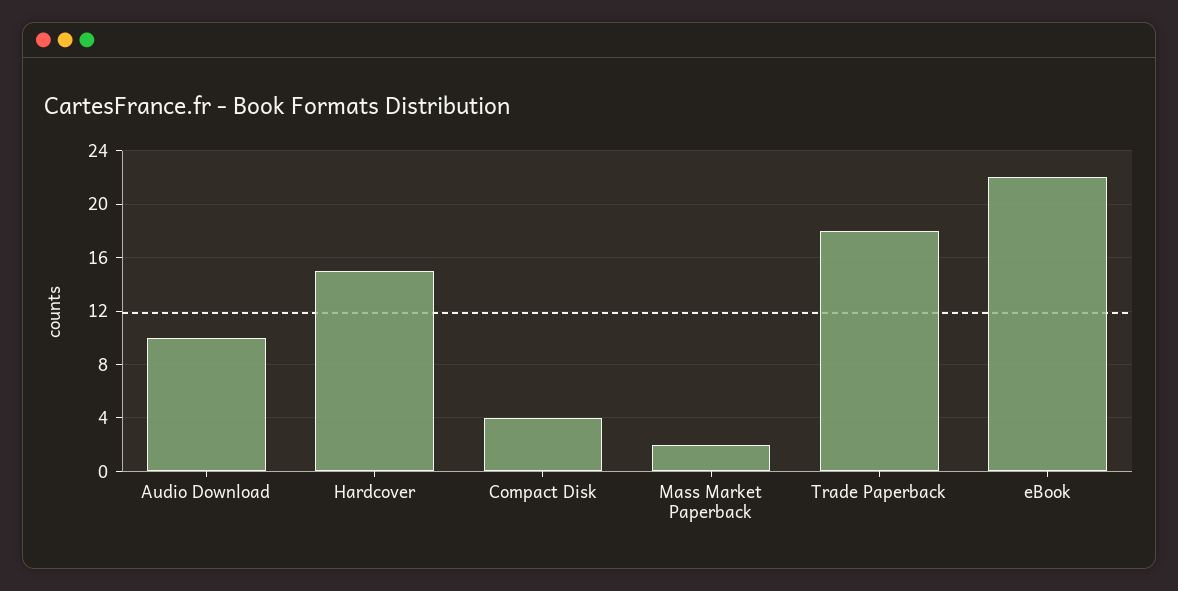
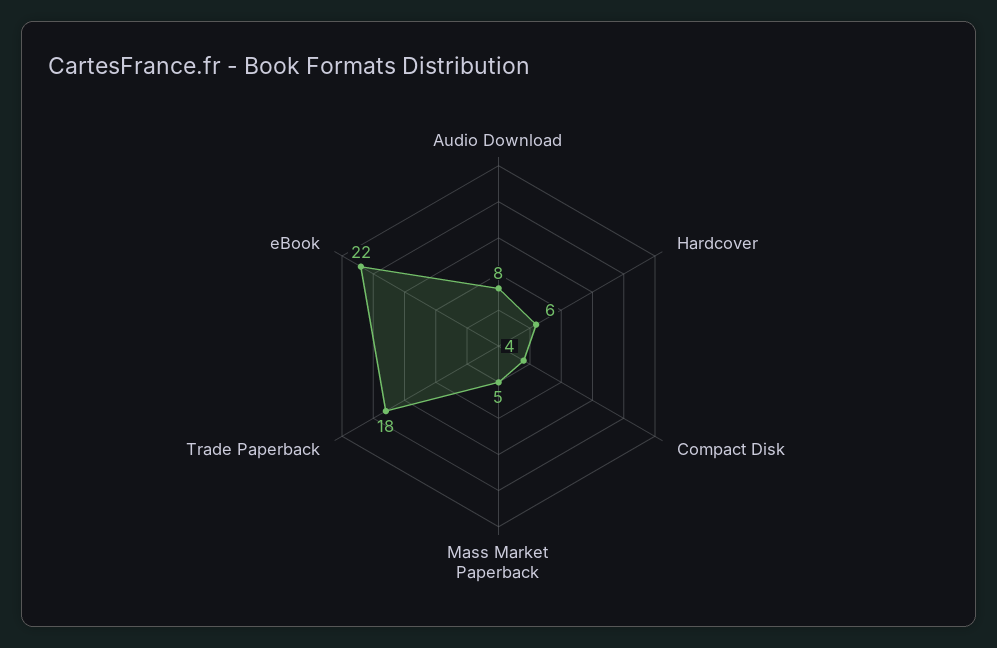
Audio Download: 10 -> 8
Hardcover: 15 -> 6
Mass Market Paperback: 2 -> 5

